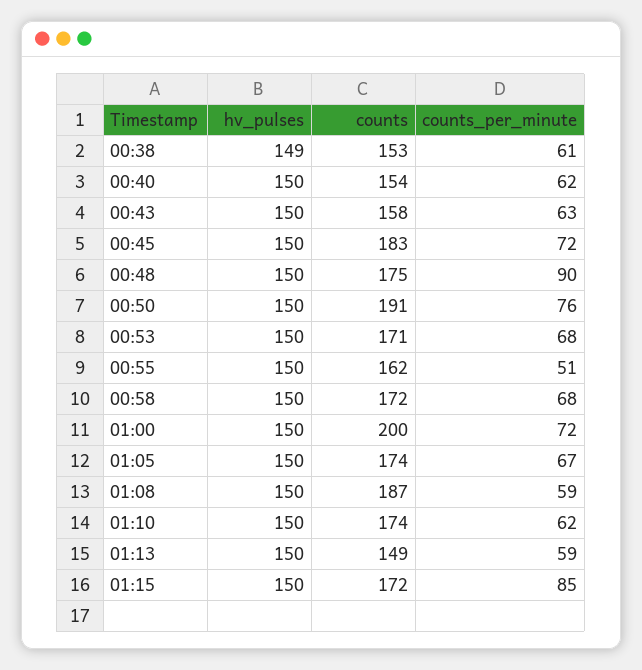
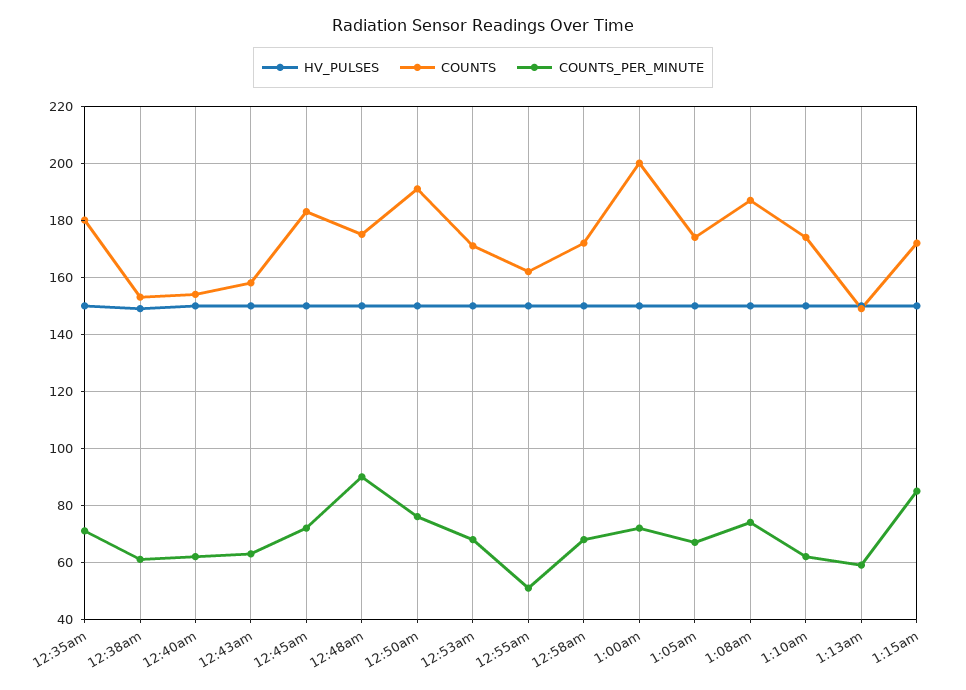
counts_per_minute, 01:08: 59 -> 75
hv_pulses, 12:35am: none -> 150
counts, 12:35am: none -> 180
counts_per_minute, 12:35am: none -> 70

